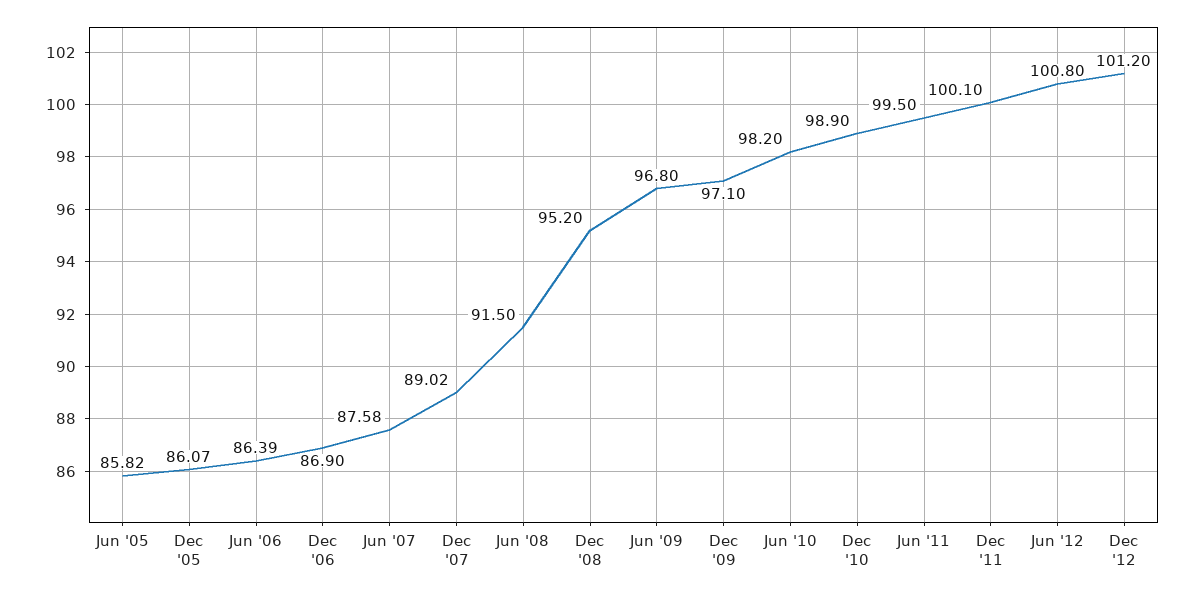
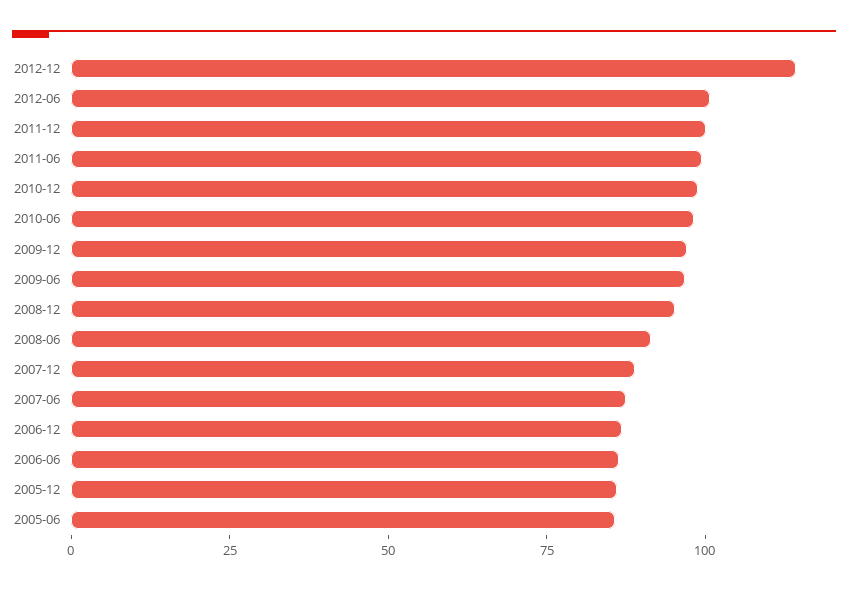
Dec '12: 101.2 -> 115

